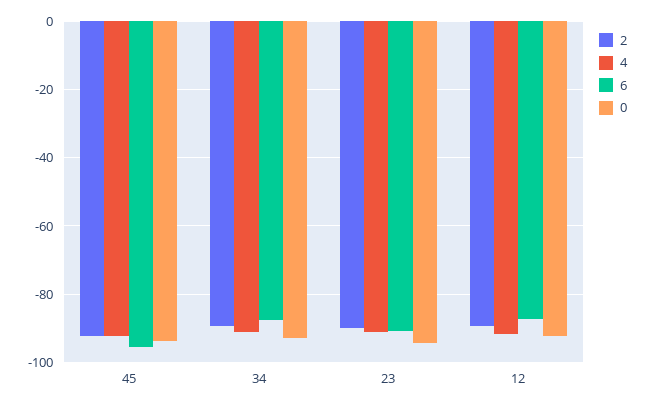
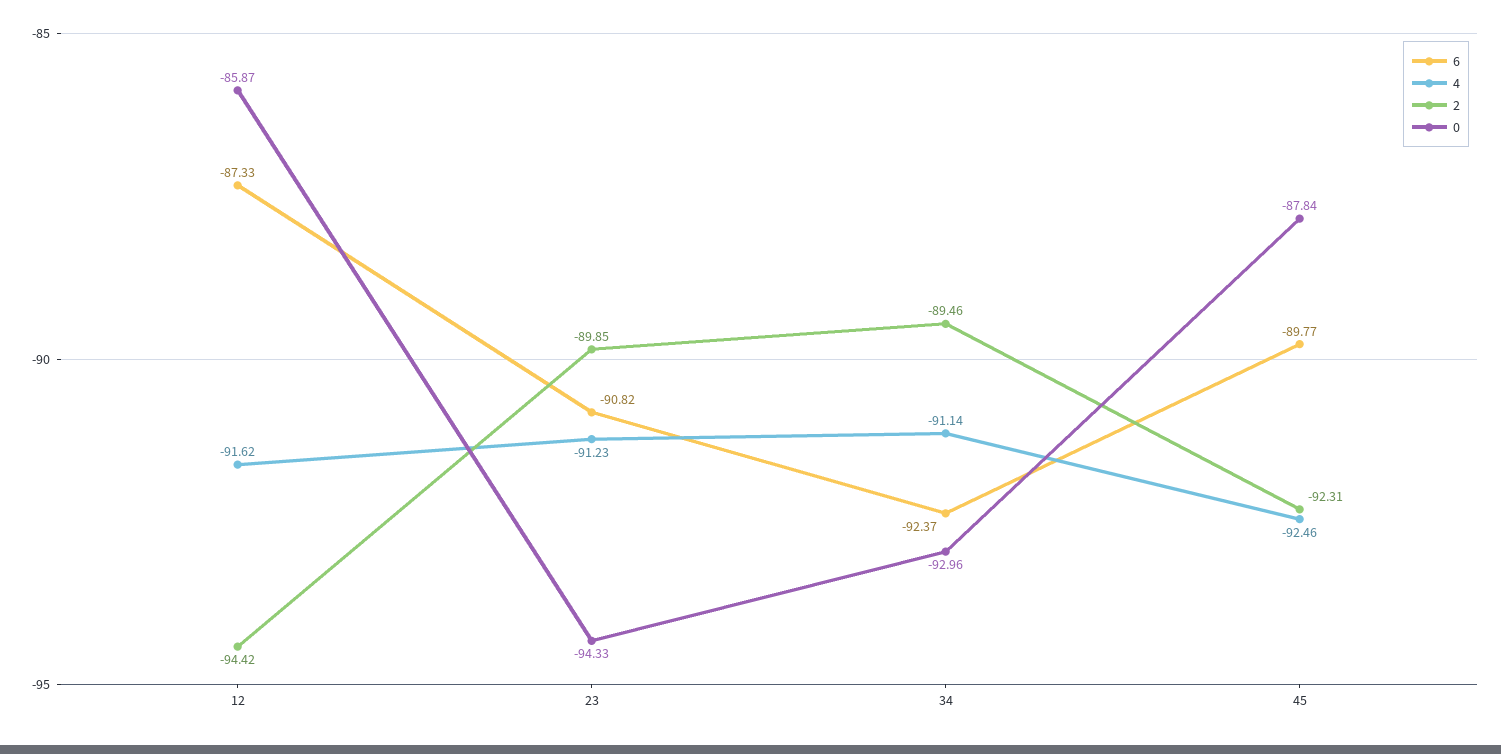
6, 45: -96 -> -89.77
0, 45: -94 -> -87.84
6, 34: -88 -> -92.37
2, 12: -90 -> -94.42
0, 12: -92 -> -85.87

